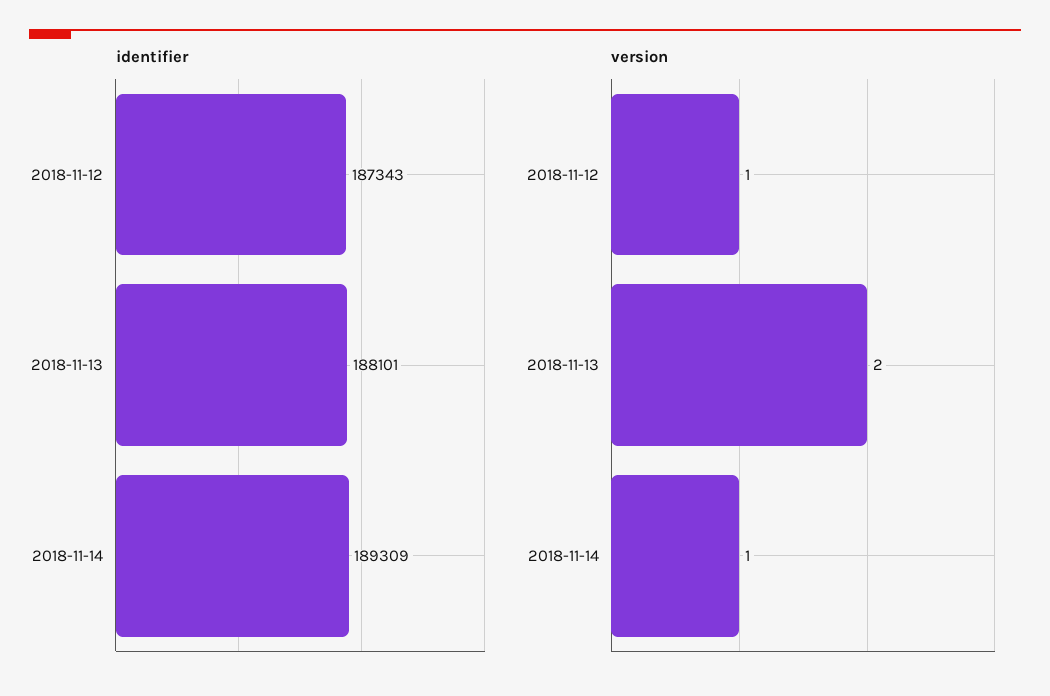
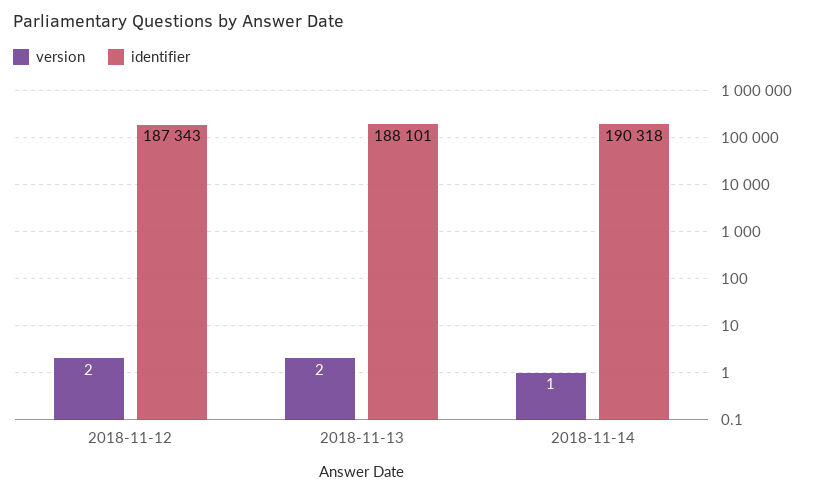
identifier, 2018-11-14: 189309 -> 190318
version, 2018-11-12: 1 -> 2

